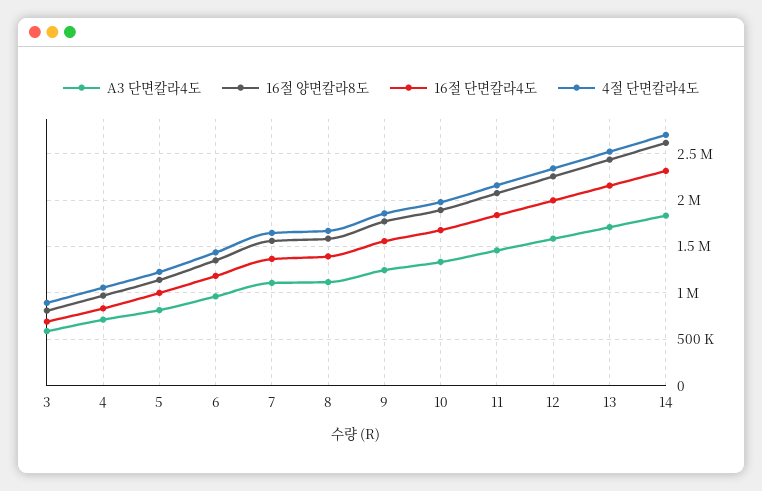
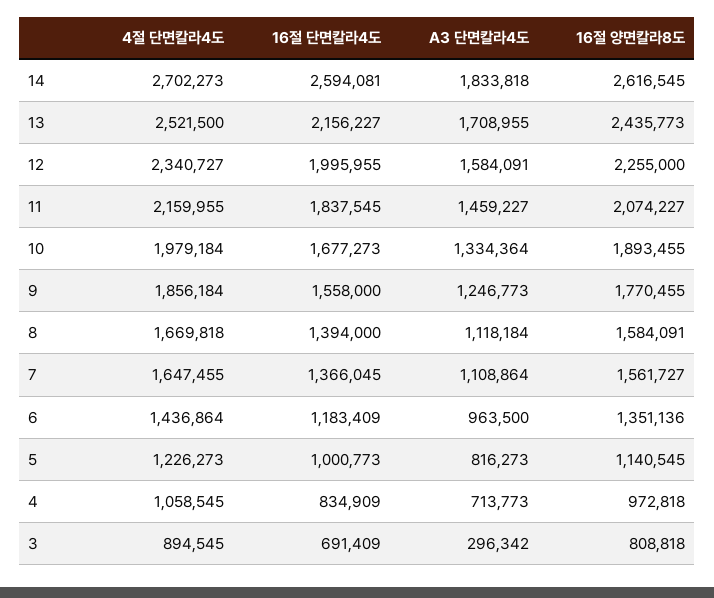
A3 단면칼라4도, 3: 600000 -> 296342
16절 단면칼라4도, 14: 2300000 -> 2594081

